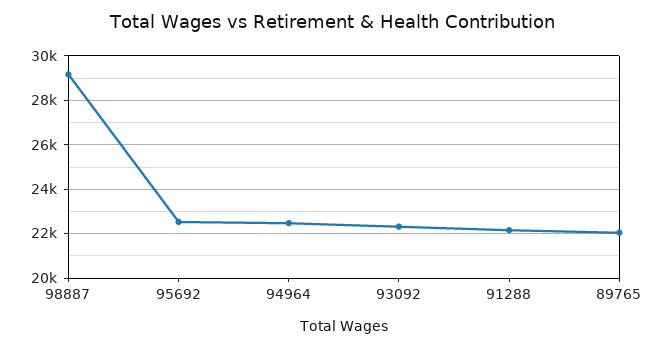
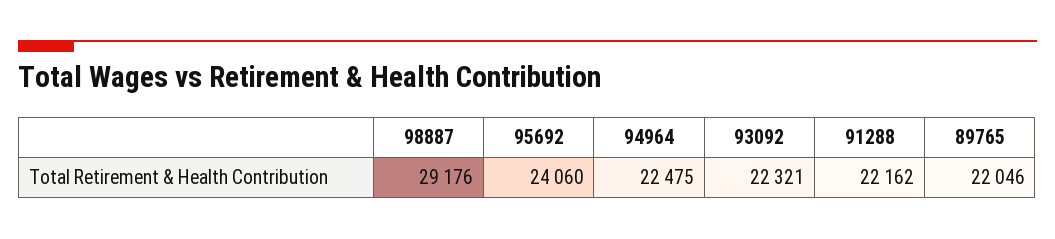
95692: 22500 -> 24060

